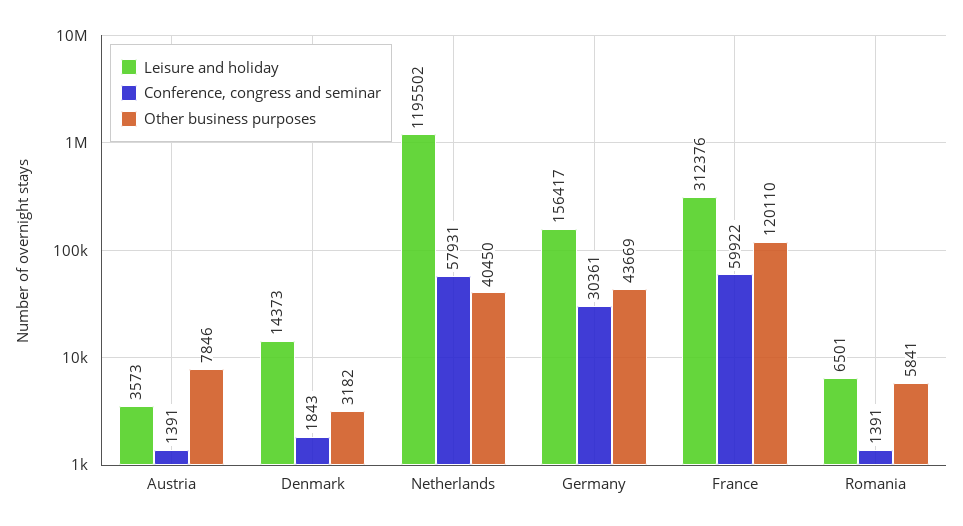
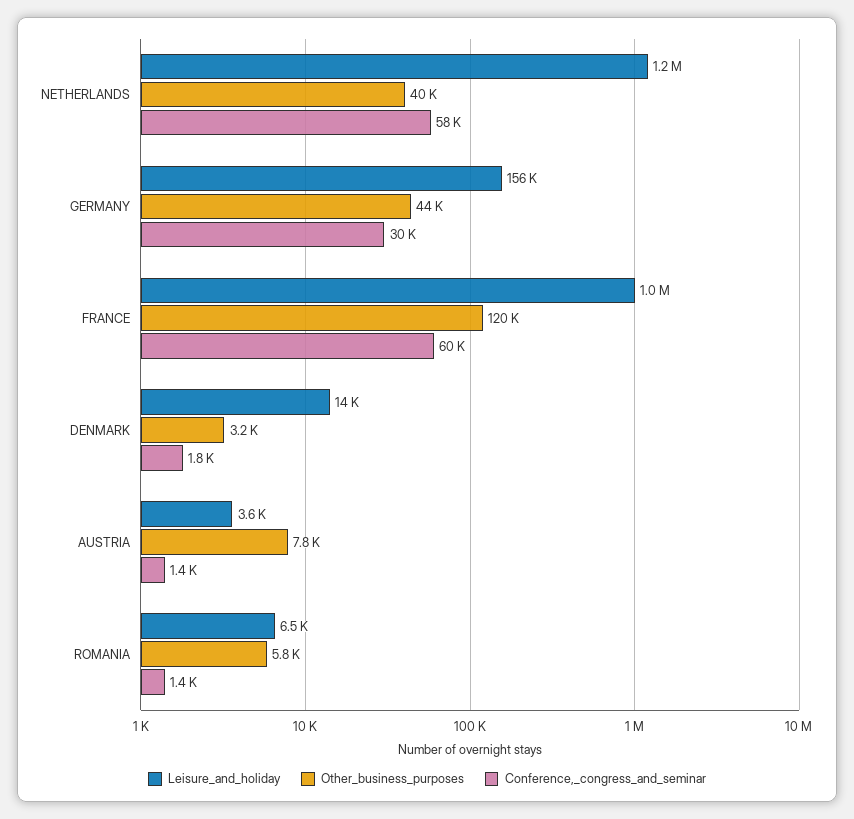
Leisure and holiday, France: 312376 -> 1000000

